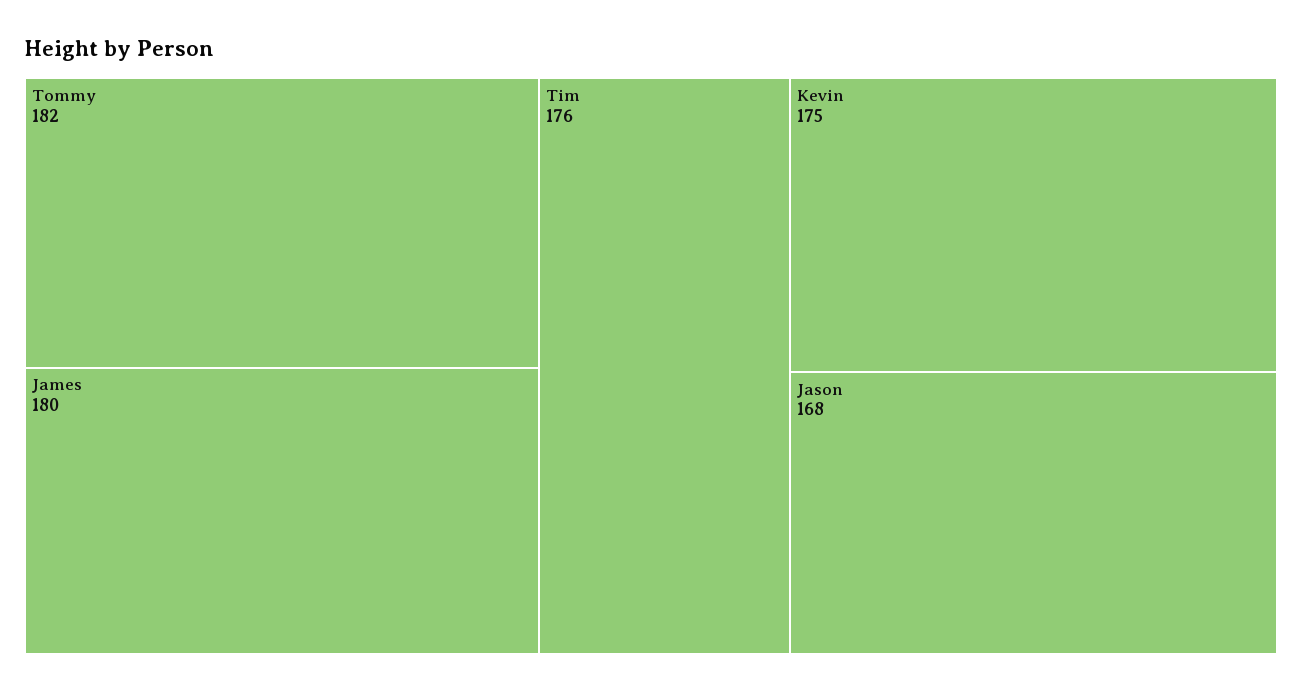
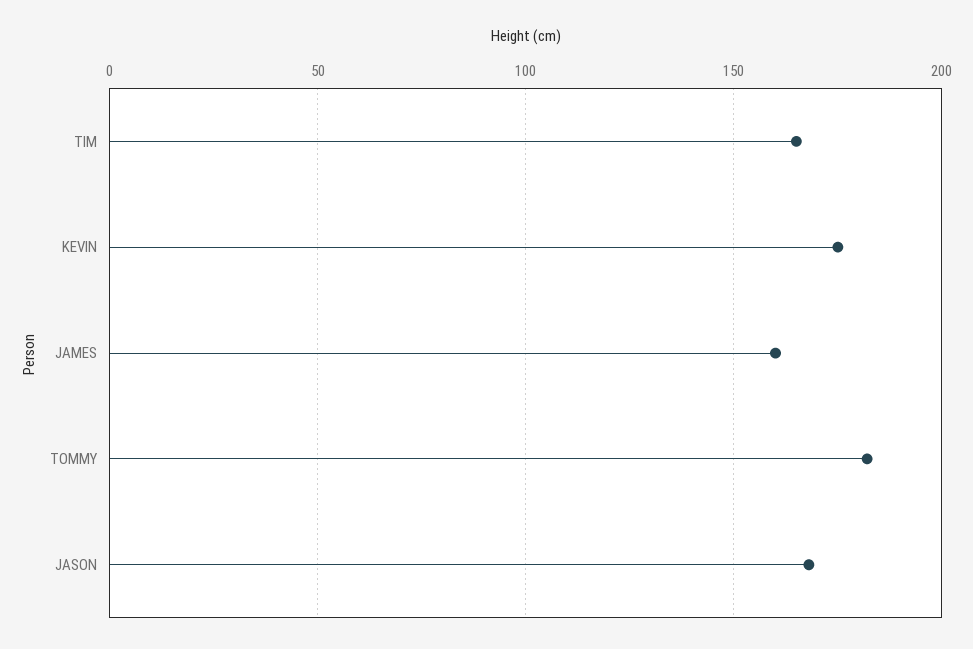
James: 180 -> 160
Tim: 176 -> 165

